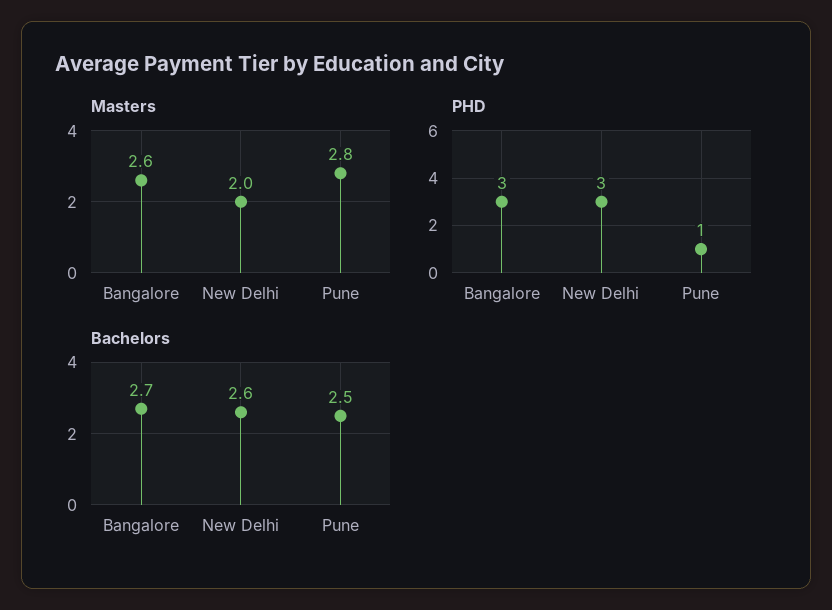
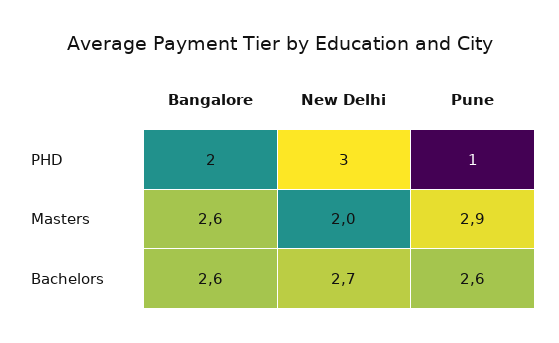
Masters, Pune: 2.8 -> 2.9
PHD, Bangalore: 3 -> 2
Bachelors, Bangalore: 2.7 -> 2.6
Bachelors, New Delhi: 2.6 -> 2.7
Bachelors, Pune: 2.5 -> 2.6

